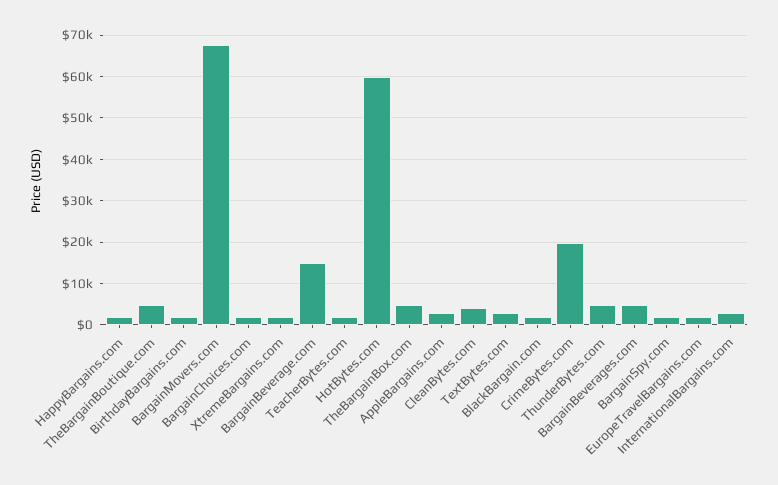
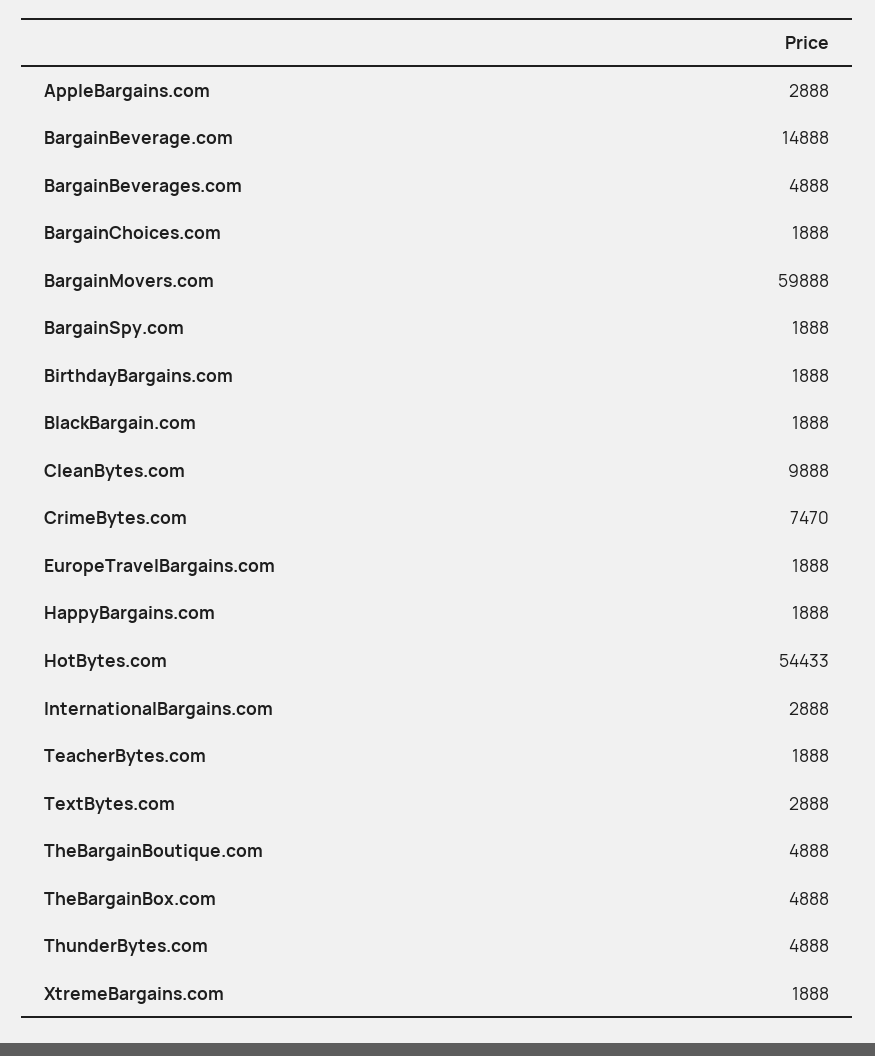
BargainMovers.com: 68000 -> 59888
HotBytes.com: 60000 -> 54433
CleanBytes.com: 4000 -> 9888
CrimeBytes.com: 20000 -> 7470

